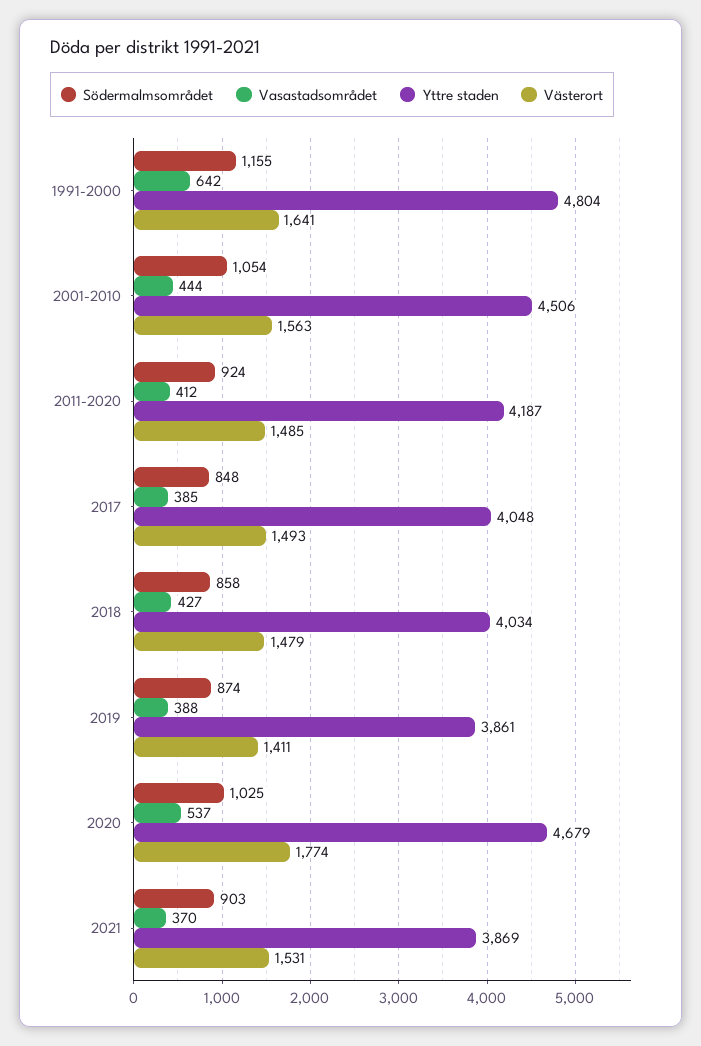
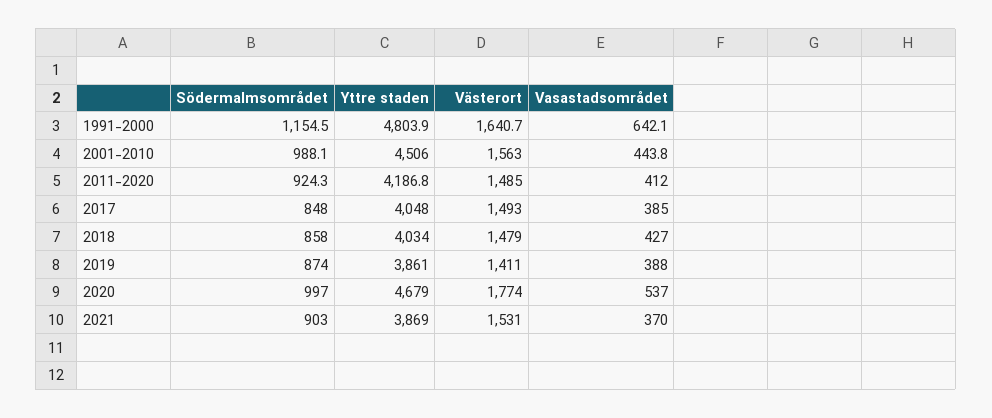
Södermalmsområdet, 2001-2010: 1054 -> 988.1
Södermalmsområdet, 2020: 1025 -> 997

